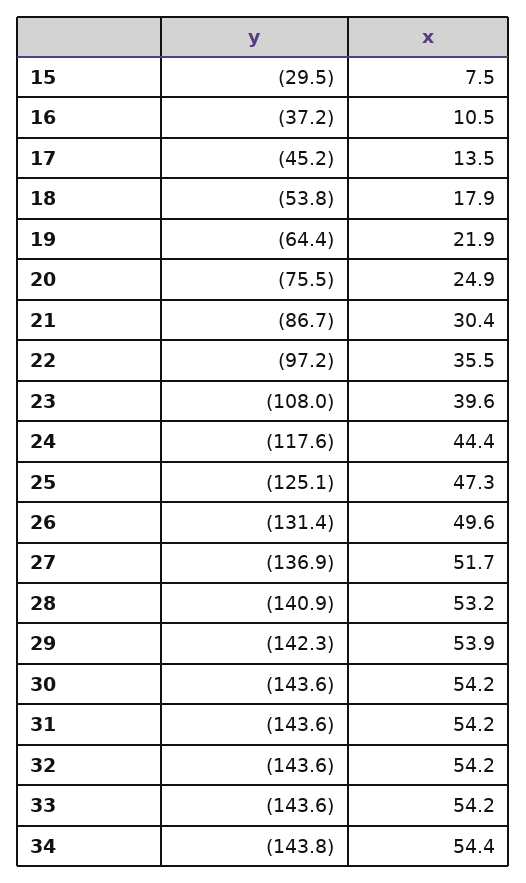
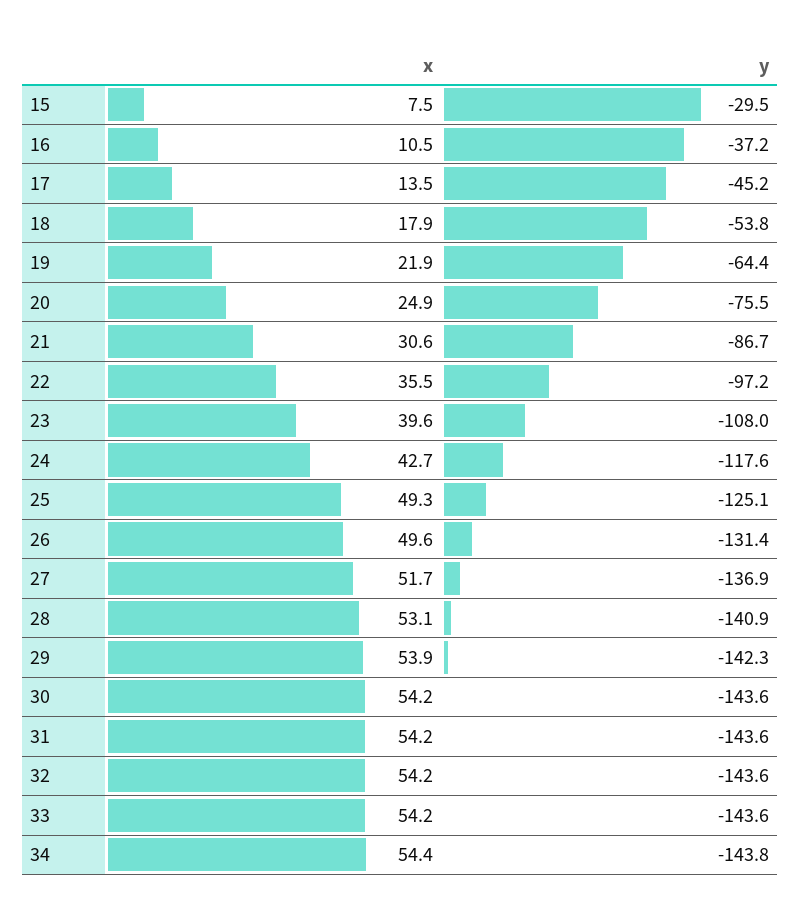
x, 21: 30.4 -> 30.6
x, 24: 44.4 -> 42.7
x, 25: 47.3 -> 49.3
x, 28: 53.2 -> 53.1

